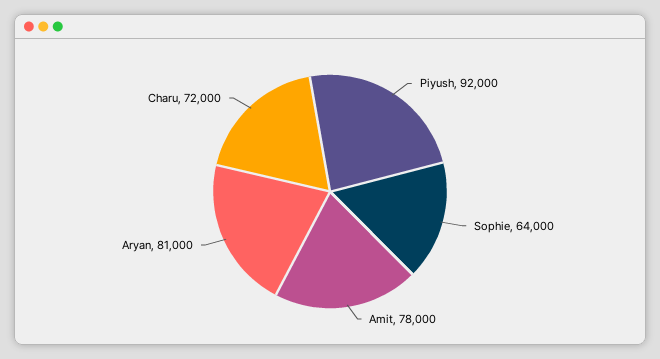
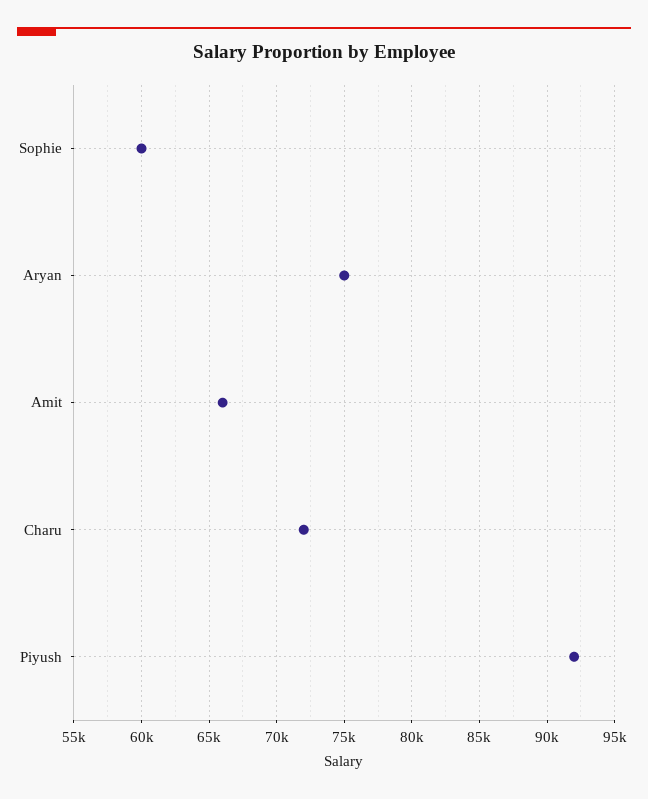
Sophie: 64000 -> 60000
Amit: 78000 -> 66000
Aryan: 81000 -> 75000

